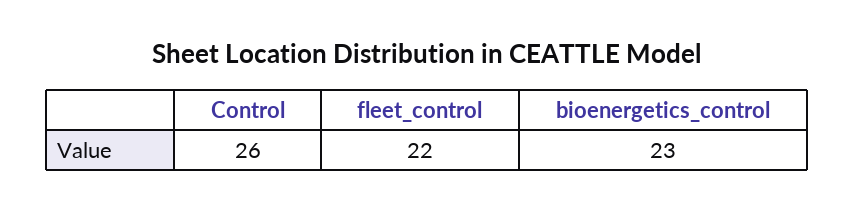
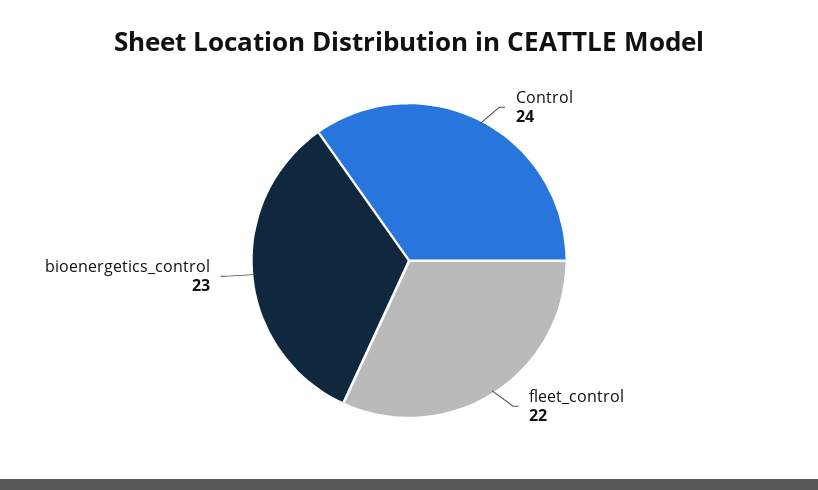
Control: 26 -> 24

